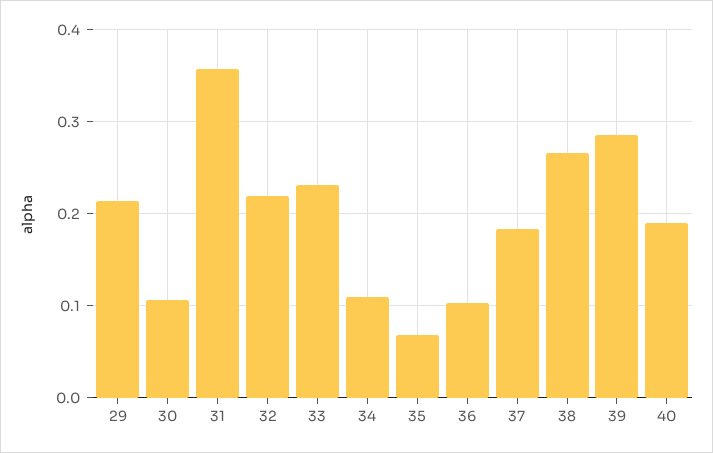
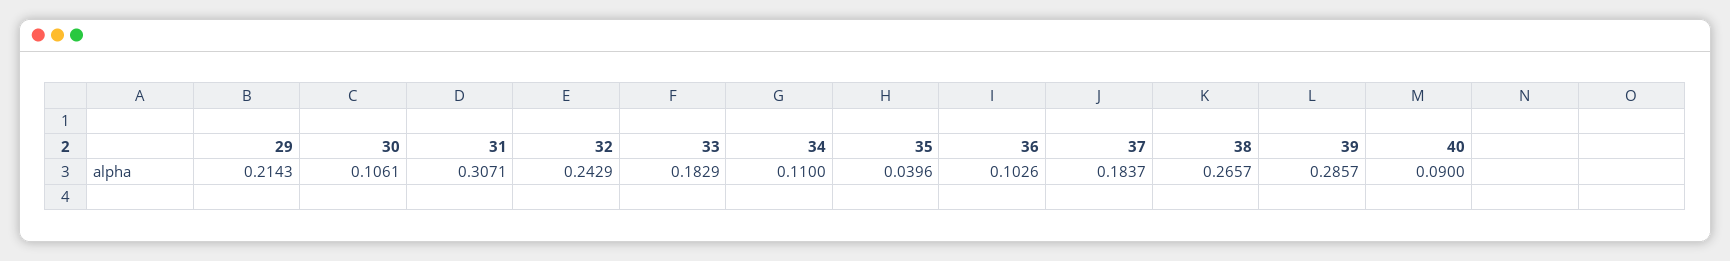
31: 0.36 -> 0.3071
32: 0.22 -> 0.2429
33: 0.23 -> 0.1829
35: 0.07 -> 0.0396
40: 0.19 -> 0.09

